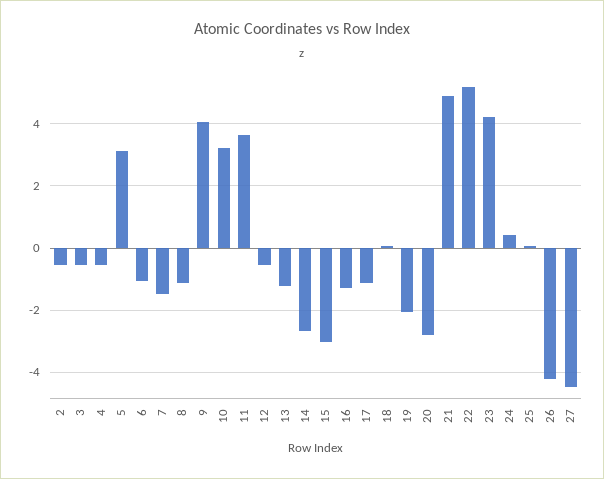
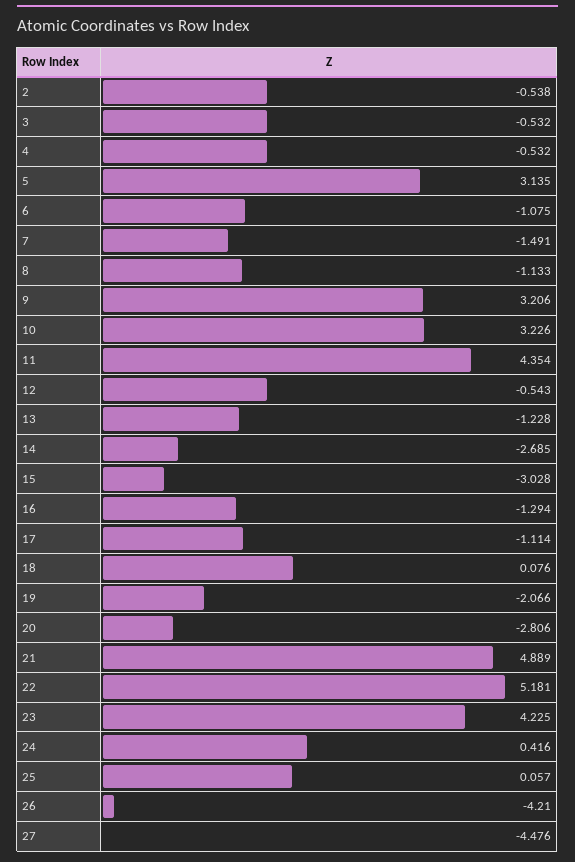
9: 4 -> 3.206
11: 3.6 -> 4.354

